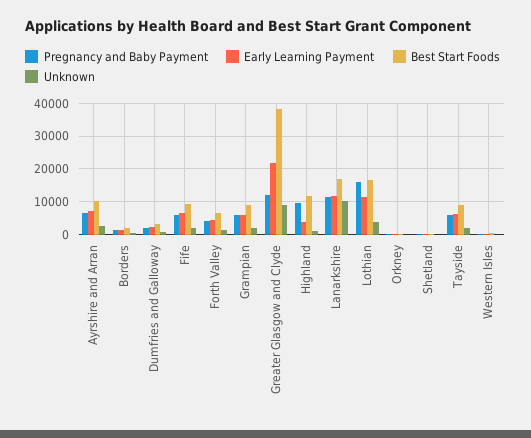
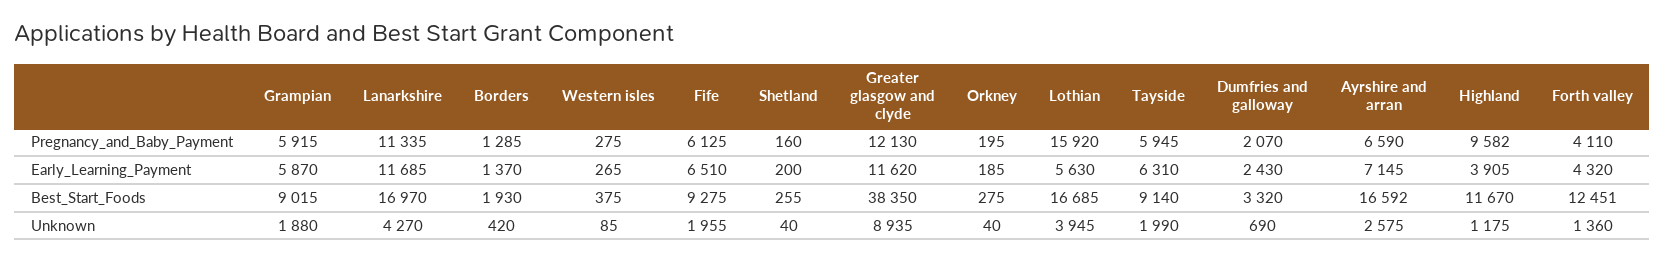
Best Start Foods, Ayrshire and Arran: 10000 -> 16592
Best Start Foods, Forth Valley: 6000 -> 12451
Early Learning Payment, Greater Glasgow and Clyde: 22000 -> 11620
Unknown, Lanarkshire: 10000 -> 4270
Early Learning Payment, Lothian: 12000 -> 5630

